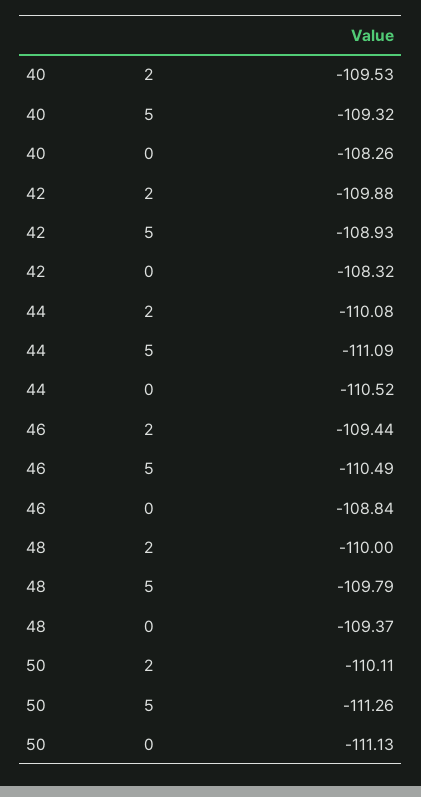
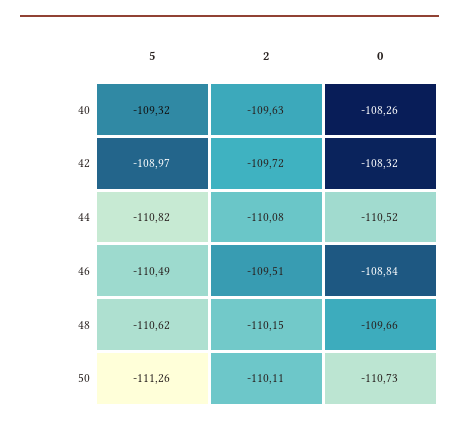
40, 2: -109.53 -> -109.63
42, 2: -109.88 -> -109.72
42, 5: -108.93 -> -108.97
44, 5: -111.09 -> -110.82
46, 2: -109.44 -> -109.51
48, 2: -110 -> -110.15
48, 5: -109.79 -> -110.62
48, 0: -109.37 -> -109.66
50, 0: -111.13 -> -110.73

